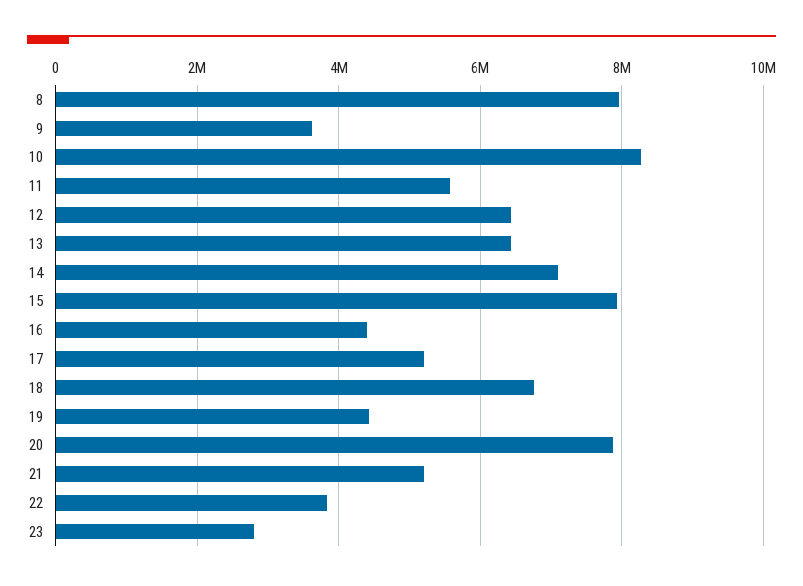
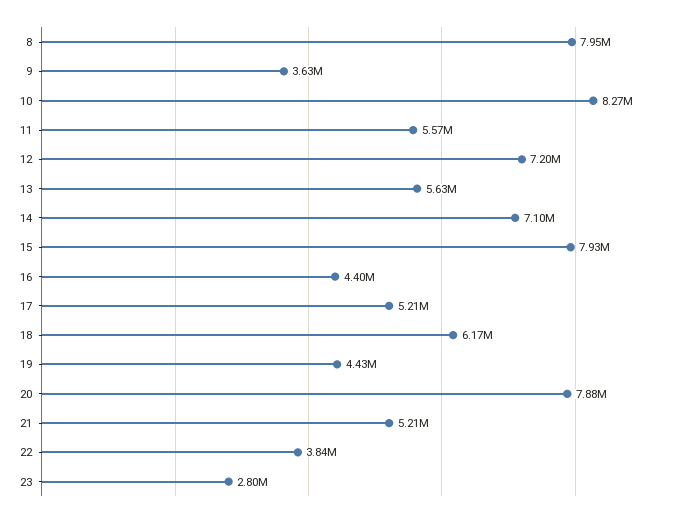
12: 6400000 -> 7200000
13: 6400000 -> 5630000
18: 6800000 -> 6170000

